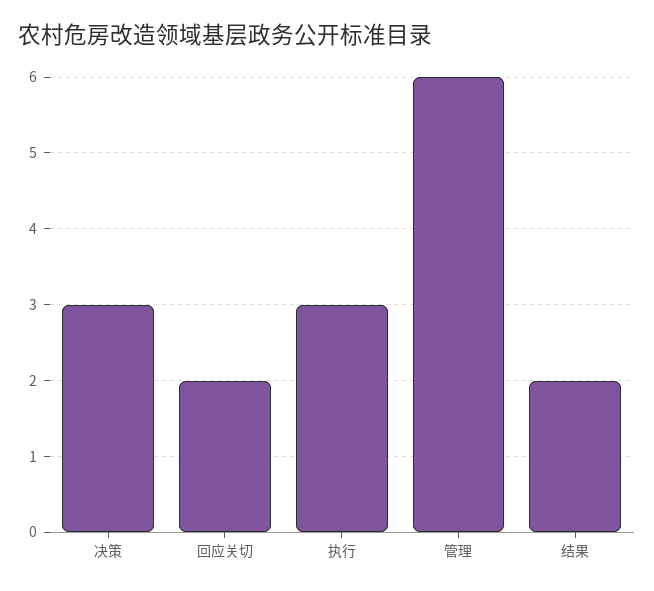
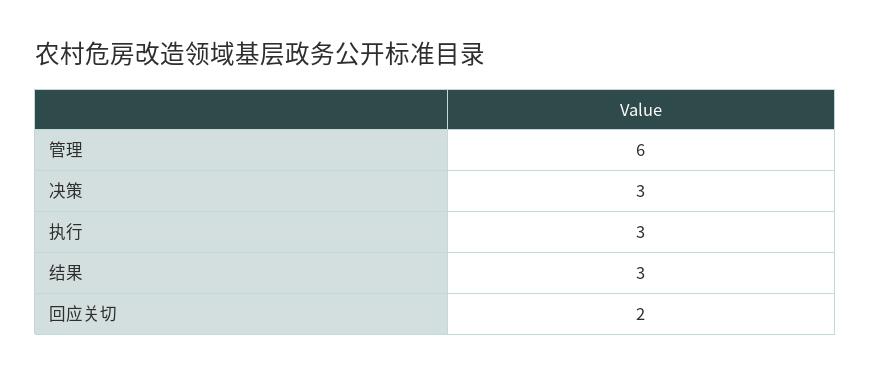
结果: 2 -> 3

